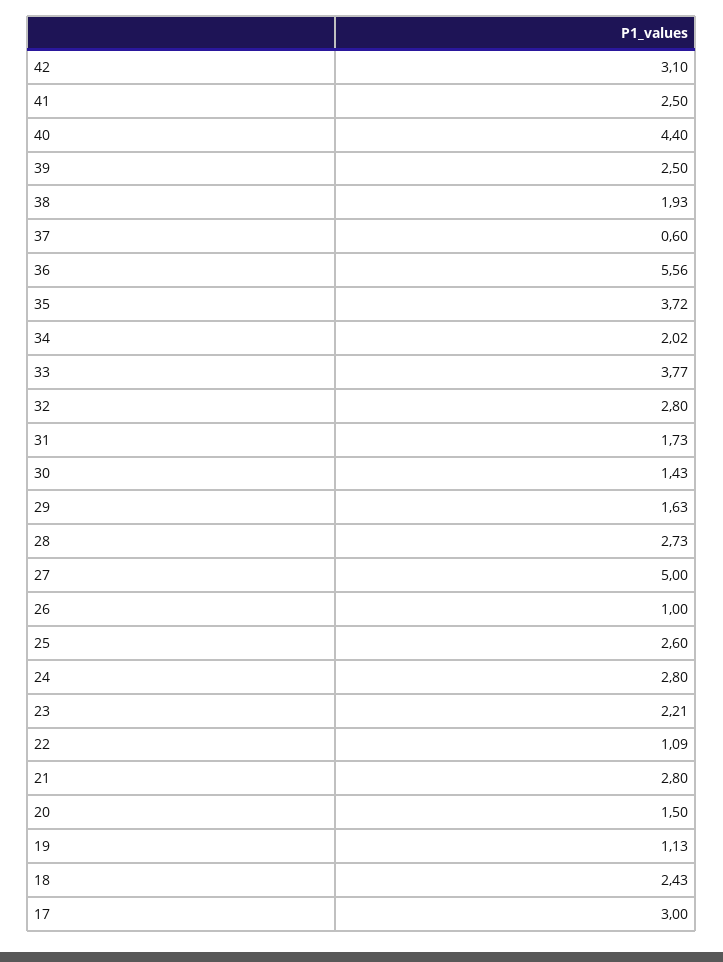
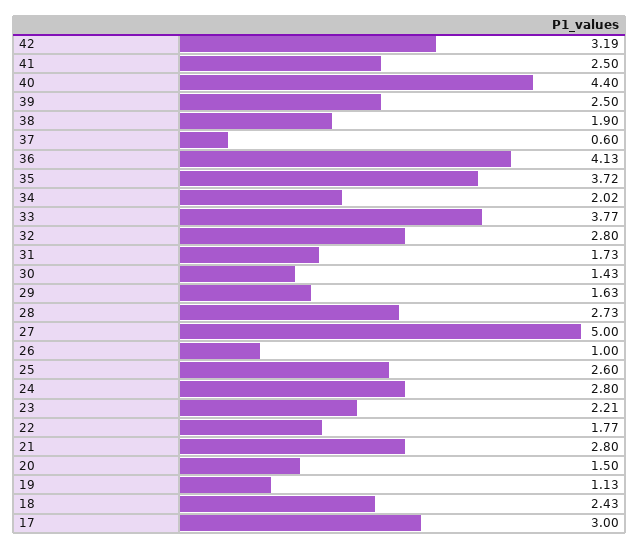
42: 3.1 -> 3.19
38: 1.93 -> 1.9
36: 5.56 -> 4.13
22: 1.09 -> 1.77

